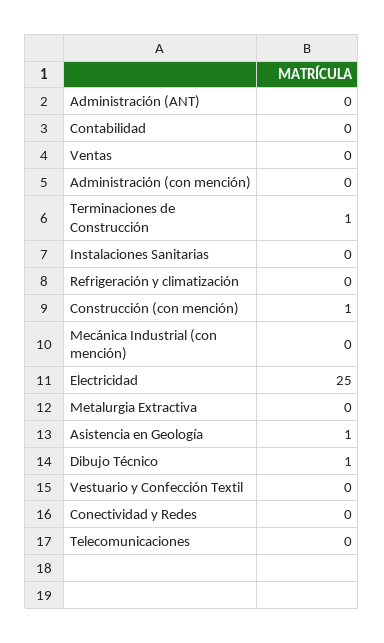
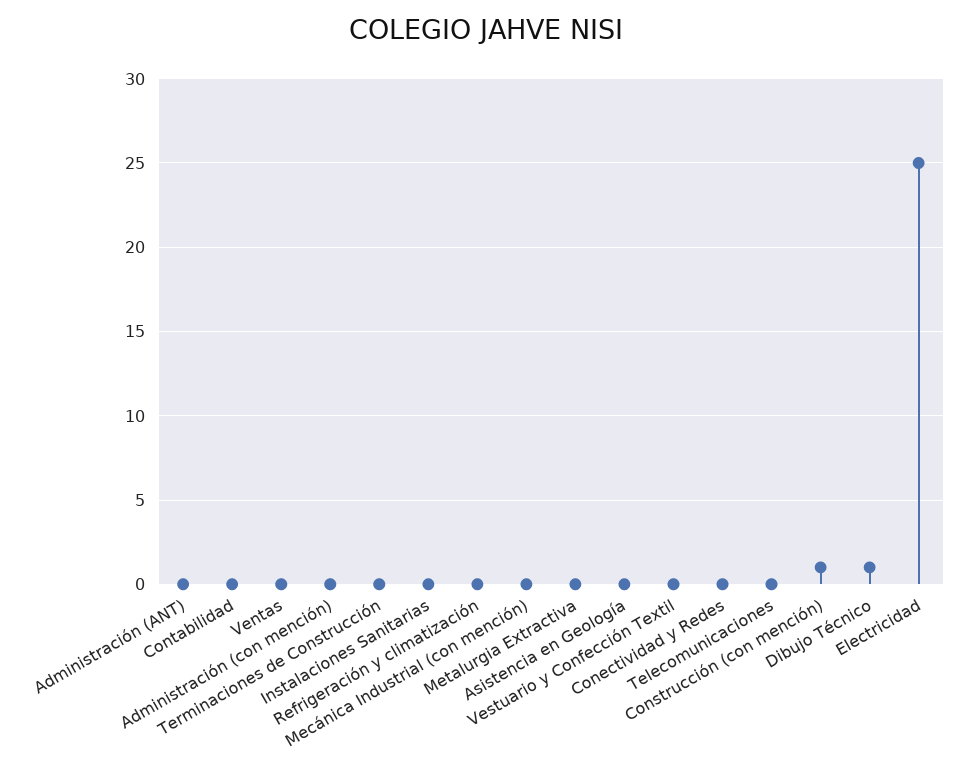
Terminaciones de Construcción: 1 -> 0
Asistencia en Geología: 1 -> 0

